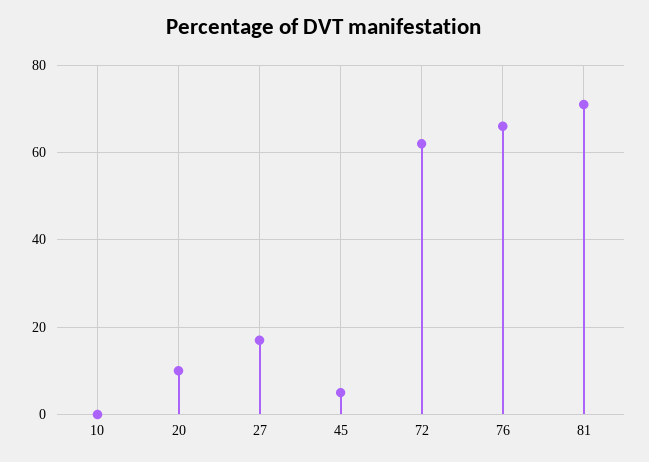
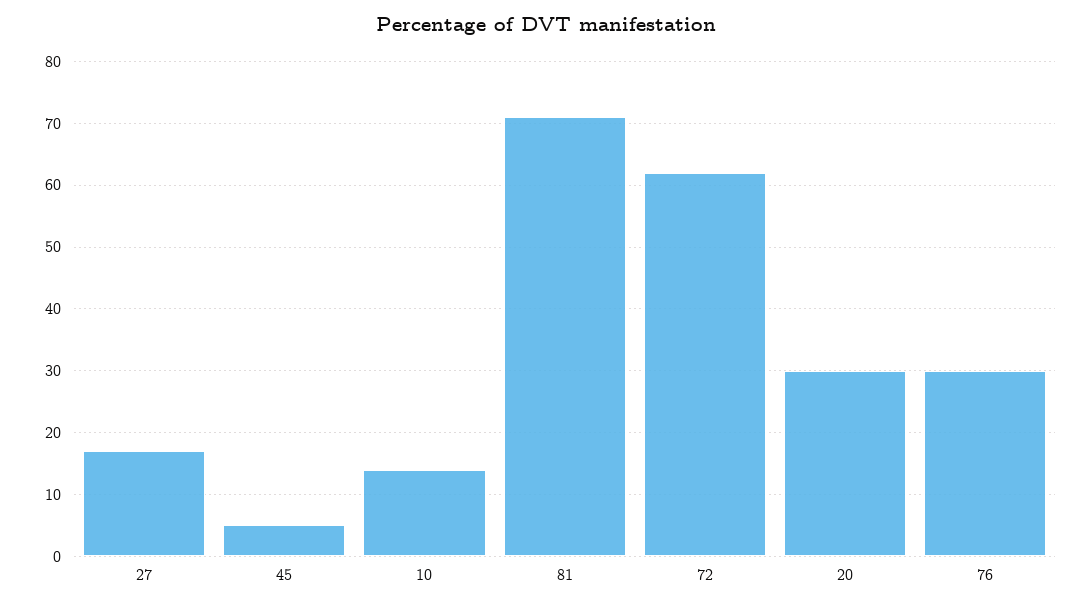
10: 0 -> 14
20: 10 -> 30
76: 65 -> 30

